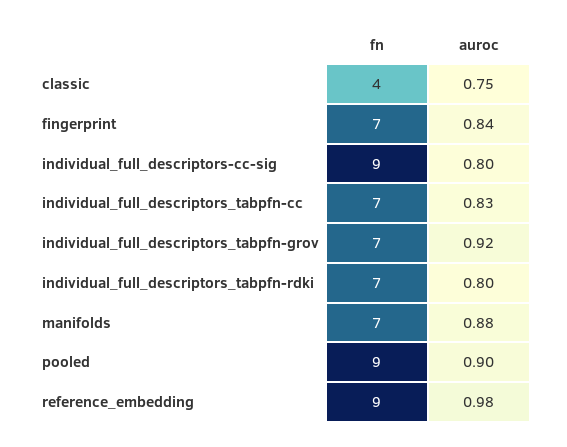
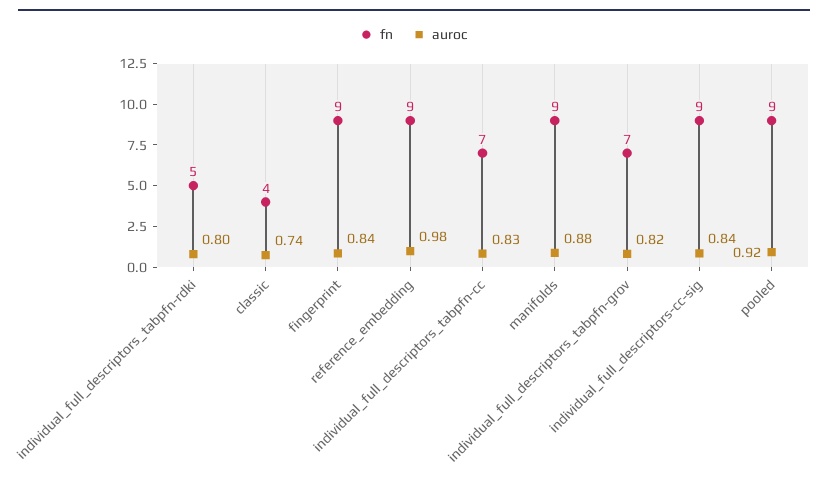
auroc, classic: 0.75 -> 0.74
fn, fingerprint: 7 -> 9
auroc, individual_full_descriptors-cc-sig: 0.8 -> 0.84
auroc, individual_full_descriptors_tabpfn-grov: 0.92 -> 0.82
fn, individual_full_descriptors_tabpfn-rdki: 7 -> 5
fn, manifolds: 7 -> 9
auroc, pooled: 0.9 -> 0.92

